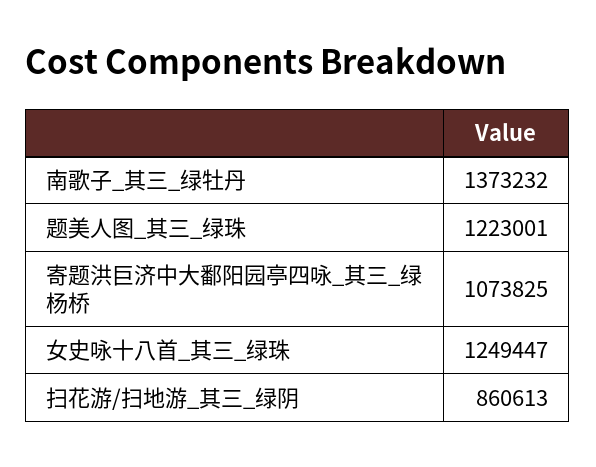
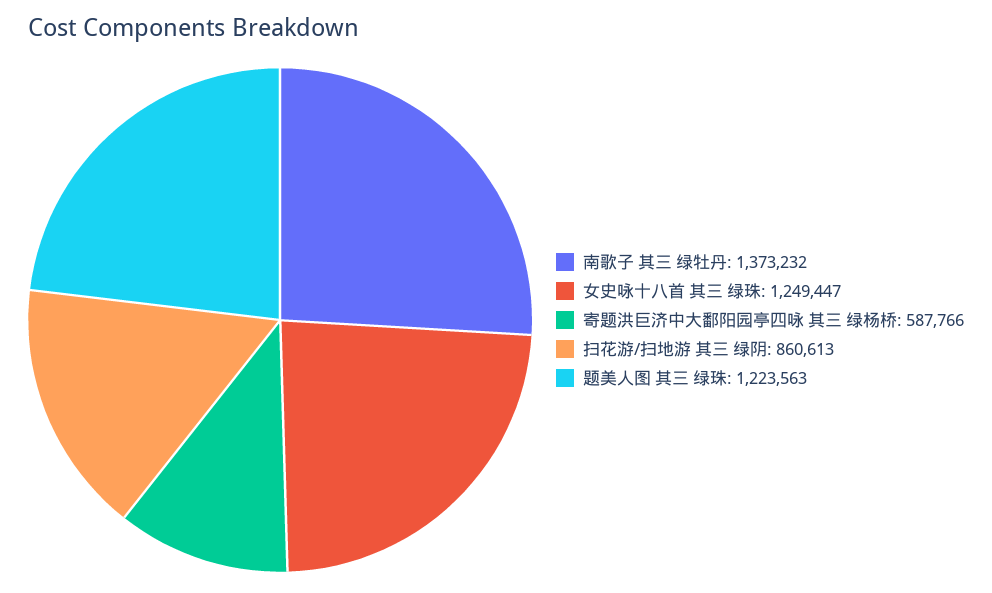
题美人图_其三_绿珠: 1223001 -> 1223563
寄题洪巨济中大鄱阳园亭四咏_其三_绿杨桥: 1073825 -> 587766

